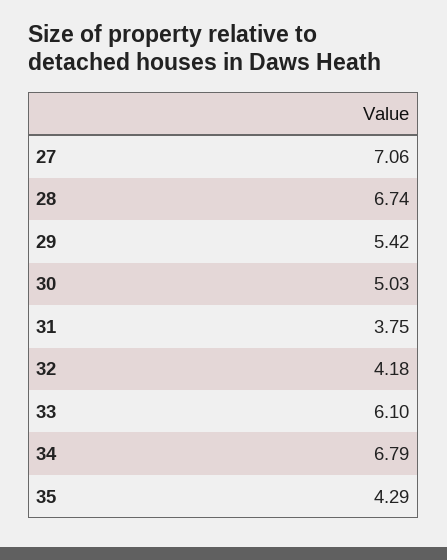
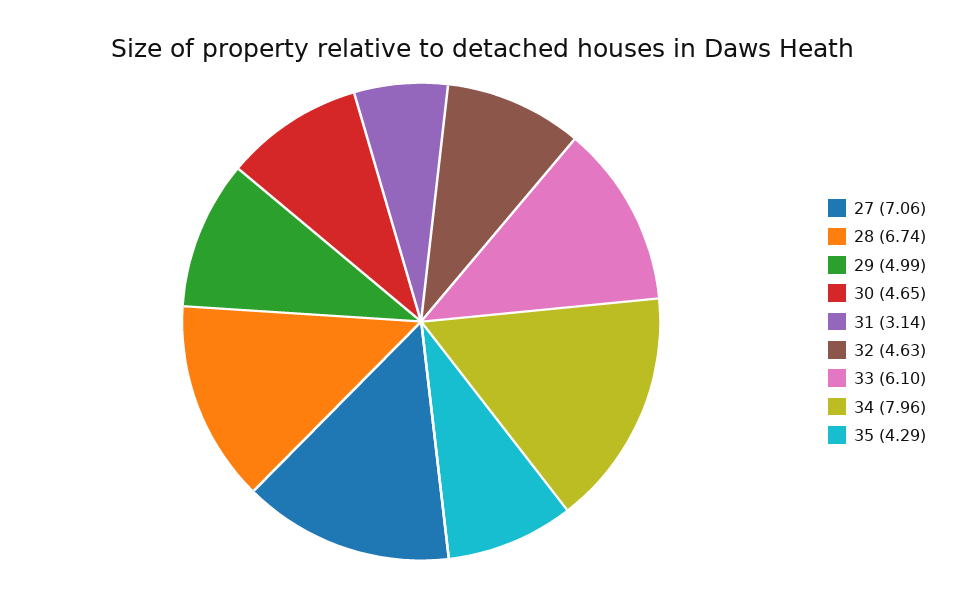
29: 5.42 -> 4.99
30: 5.03 -> 4.65
31: 3.75 -> 3.14
32: 4.18 -> 4.63
34: 6.79 -> 7.96

